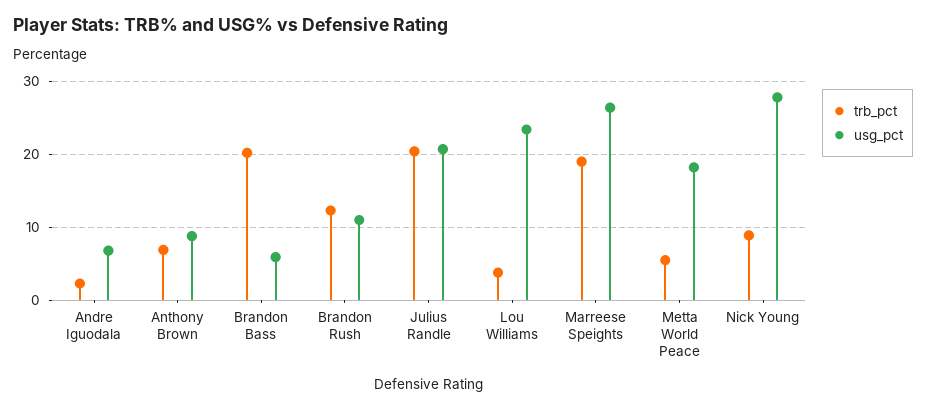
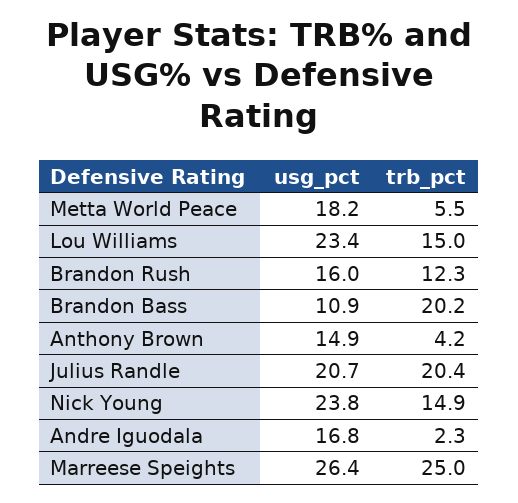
usg_pct, Andre Iguodala: 7 -> 16.8
trb_pct, Anthony Brown: 7 -> 4.2
usg_pct, Anthony Brown: 9 -> 14.9
usg_pct, Brandon Bass: 6 -> 10.9
usg_pct, Brandon Rush: 11 -> 16
trb_pct, Lou Williams: 4 -> 15
trb_pct, Marreese Speights: 19 -> 25
trb_pct, Nick Young: 9 -> 14.9
usg_pct, Nick Young: 28 -> 23.8

